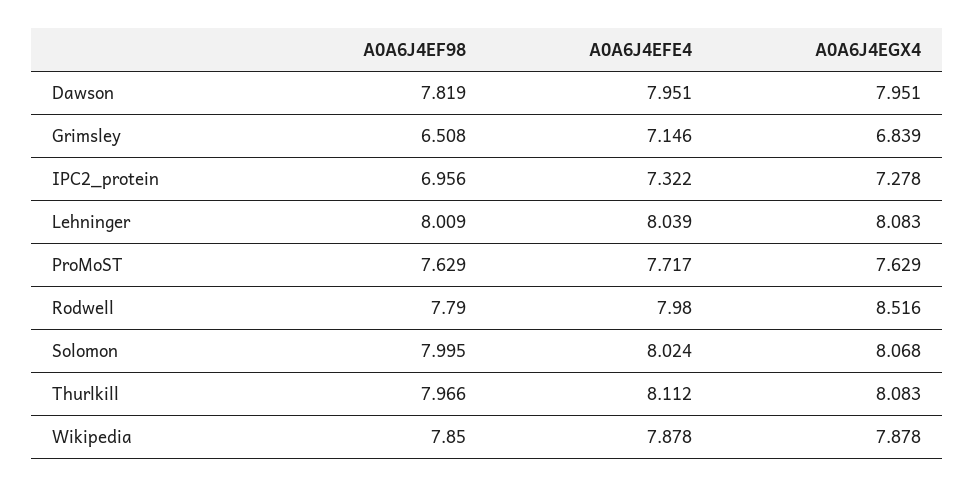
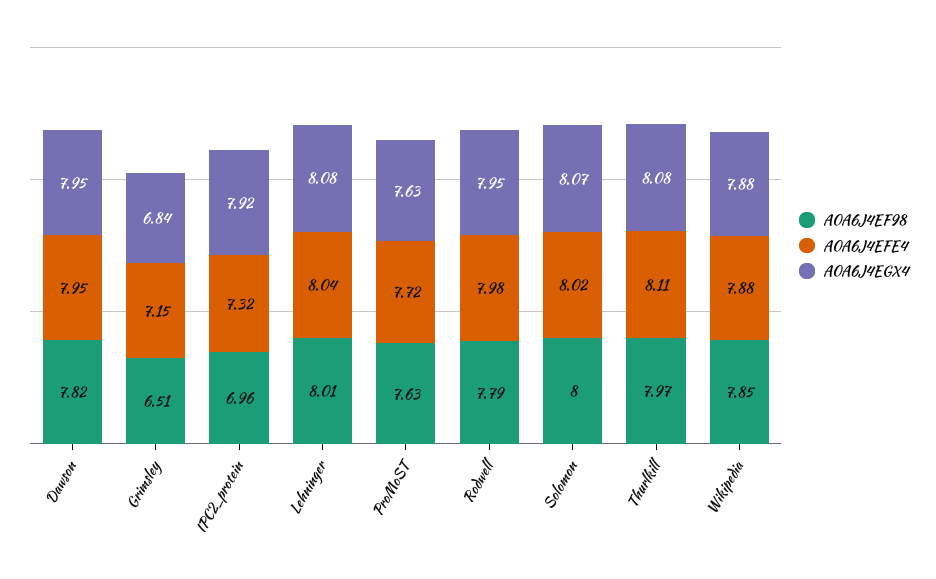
A0A6J4EGX4, IPC2_protein: 7.278 -> 7.92
A0A6J4EGX4, Rodwell: 8.516 -> 7.95

